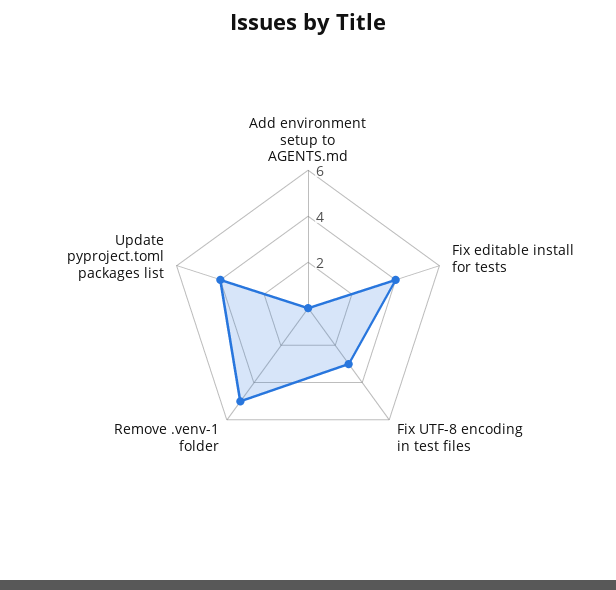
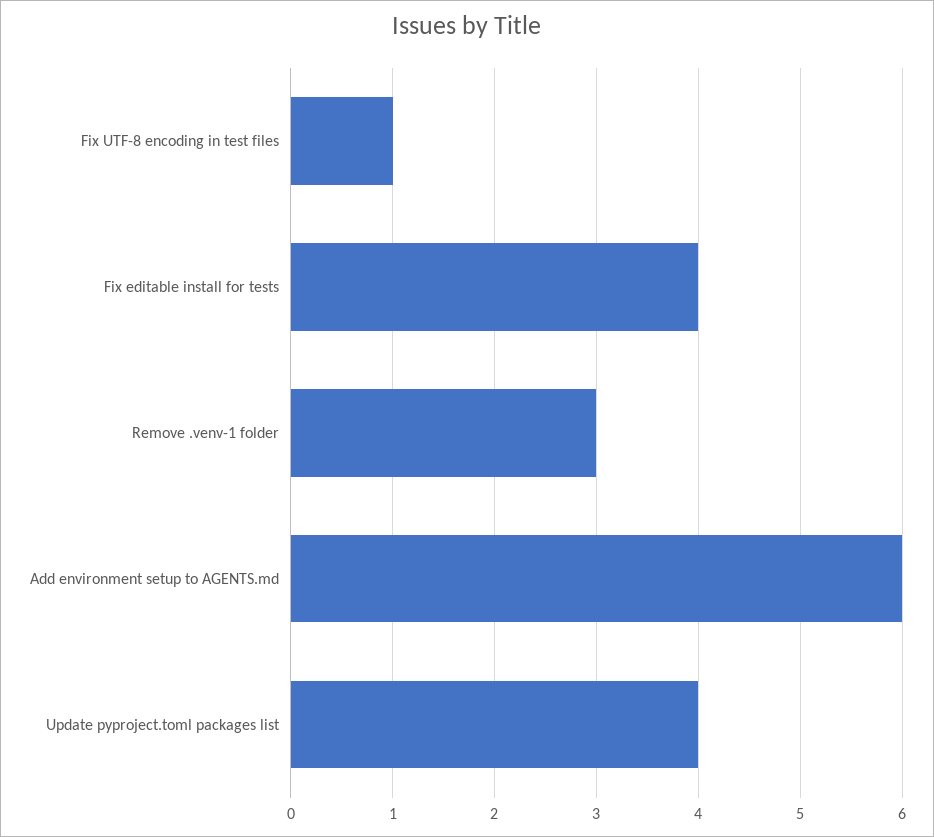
Add environment setup to AGENTS.md: 0 -> 6
Fix UTF-8 encoding in test files: 3 -> 1
Remove .venv-1 folder: 5 -> 3

